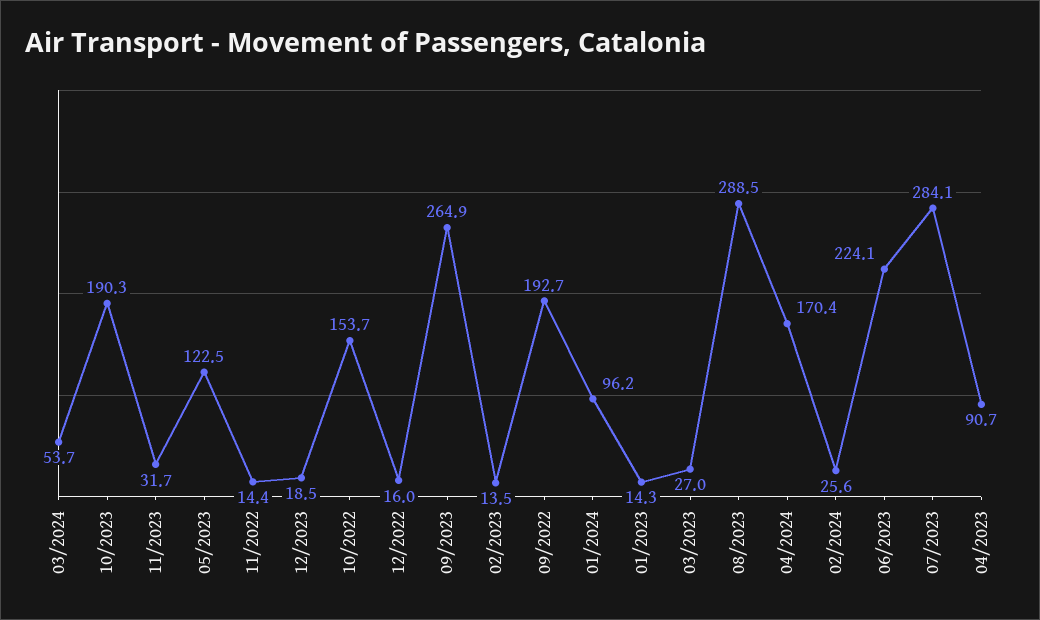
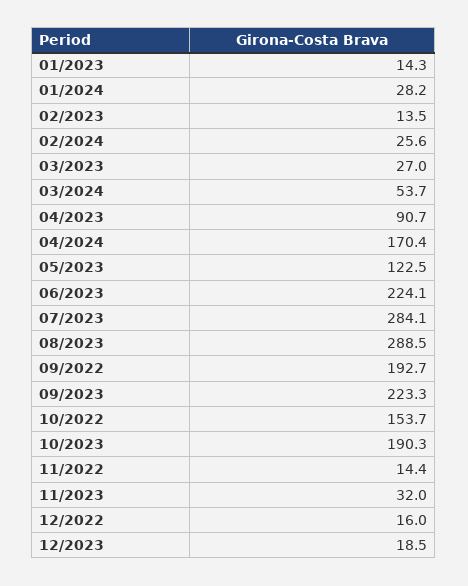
11/2023: 31.7 -> 32
09/2023: 264.9 -> 223.3
01/2024: 96.2 -> 28.2

